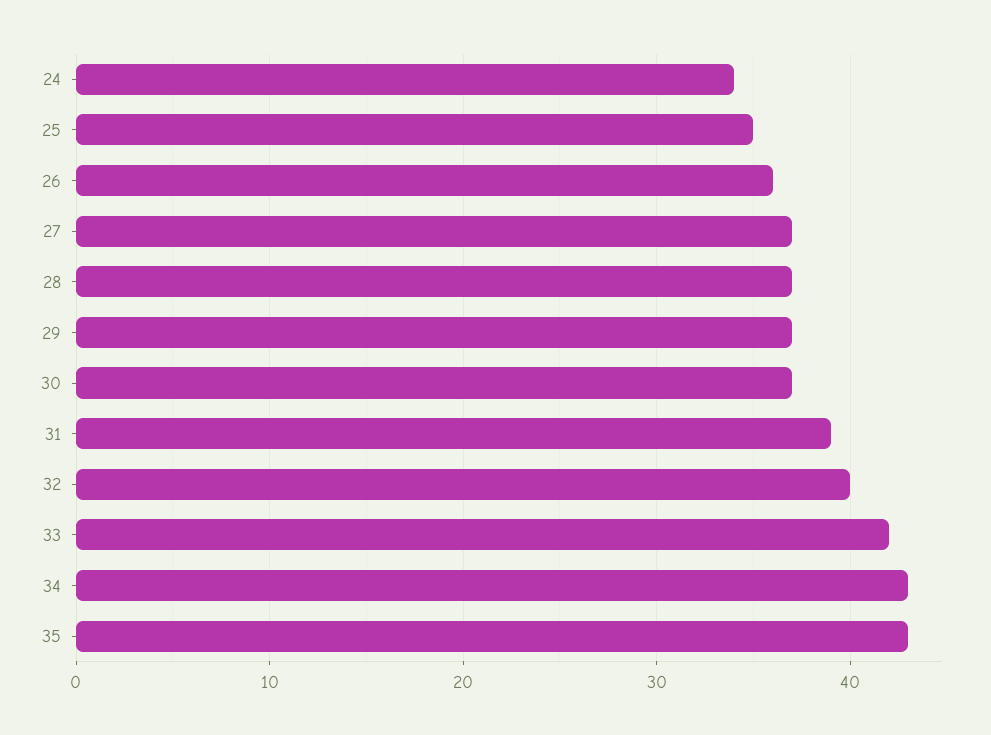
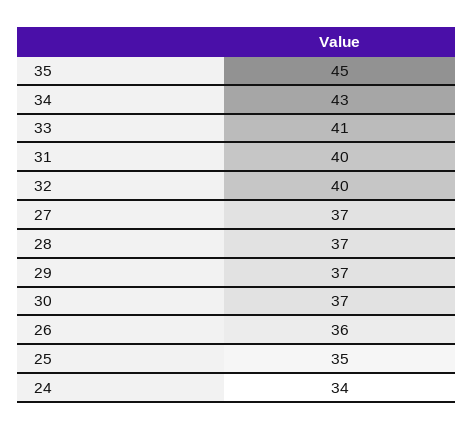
31: 39 -> 40
33: 42 -> 41
35: 43 -> 45

